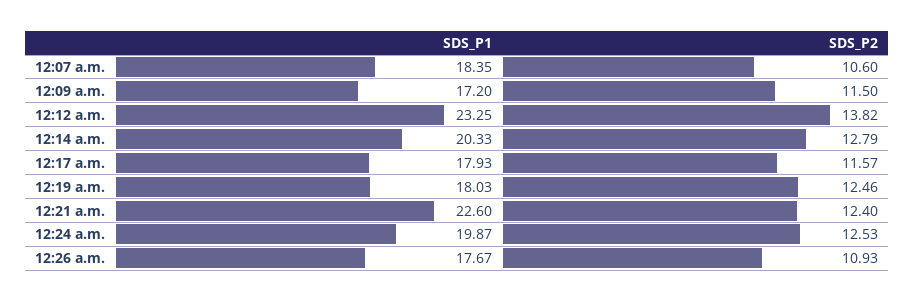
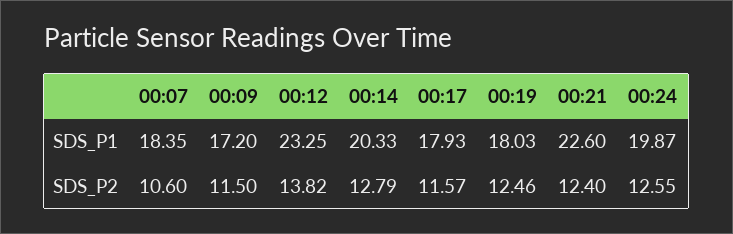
SDS_P2, 12:24 a.m.: 12.53 -> 12.55
SDS_P1, 12:26 a.m.: 17.67 -> none
SDS_P2, 12:26 a.m.: 10.93 -> none

